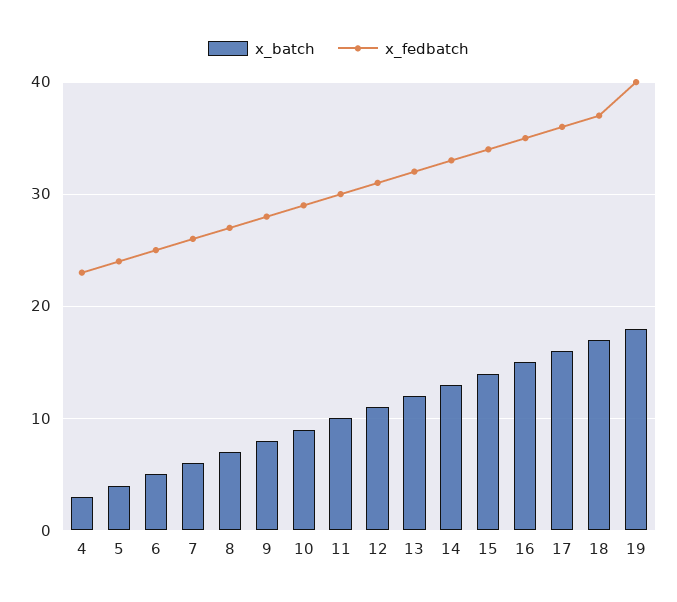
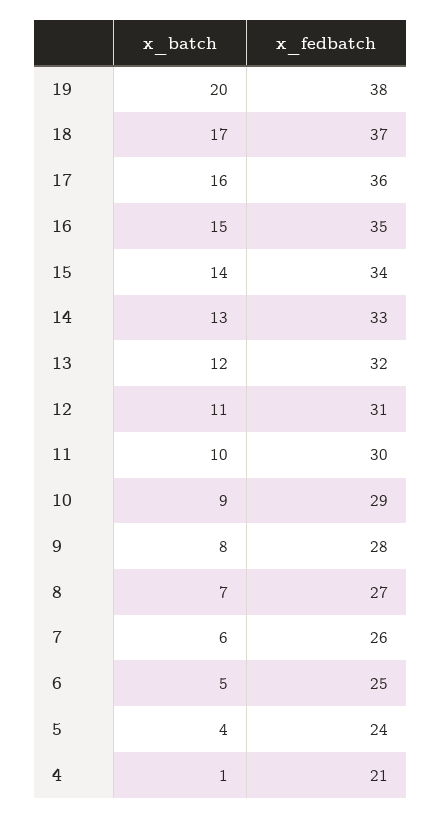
x_batch, 4: 3 -> 1
x_fedbatch, 4: 23 -> 21
x_batch, 19: 18 -> 20
x_fedbatch, 19: 40 -> 38

